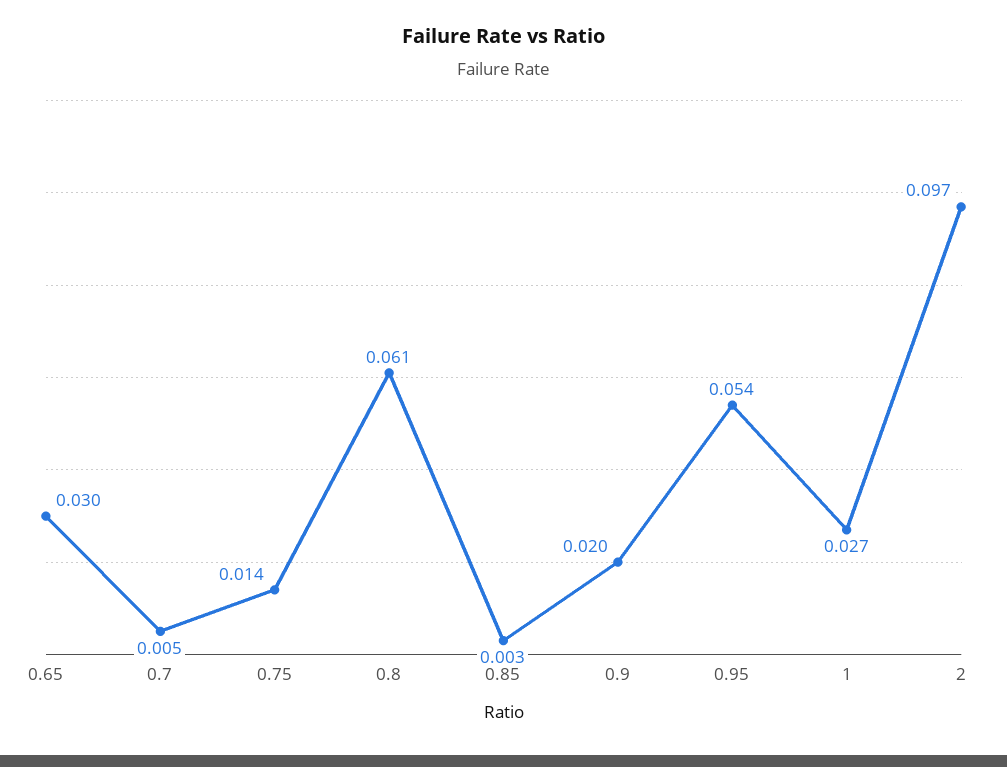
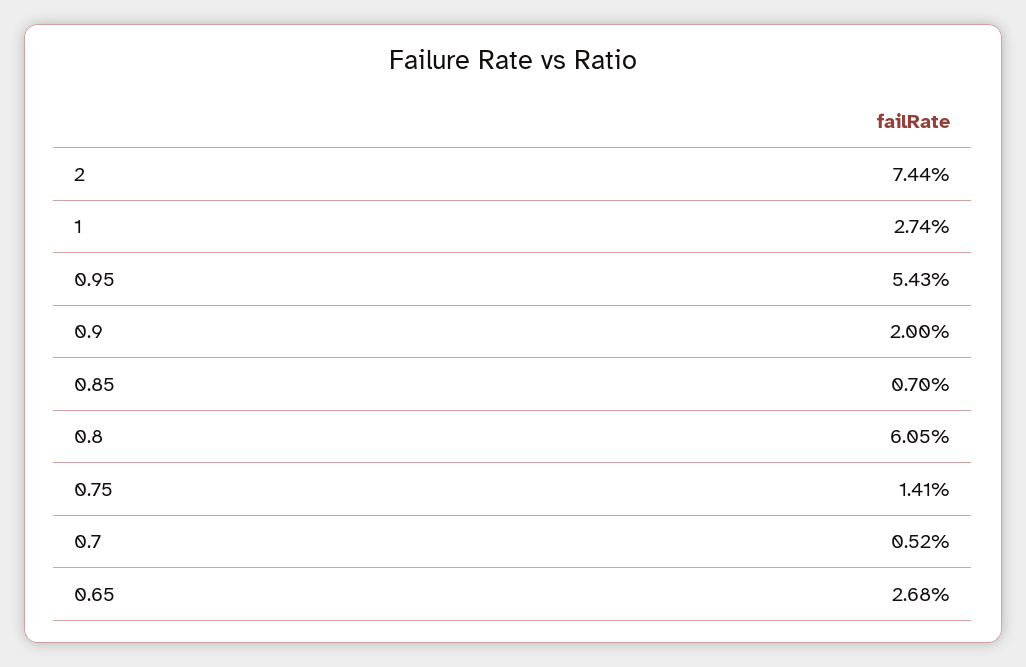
0.65: 0.03 -> 0.0268
0.85: 0.003 -> 0.007
2: 0.097 -> 0.0744

